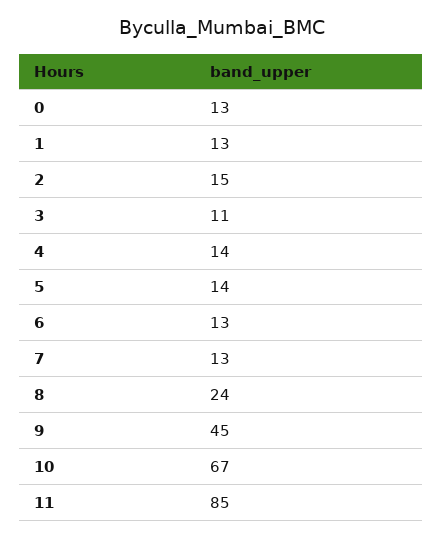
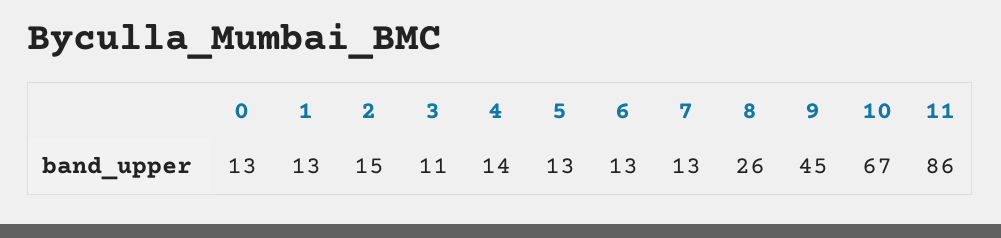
5: 14 -> 13
8: 24 -> 26
11: 85 -> 86

